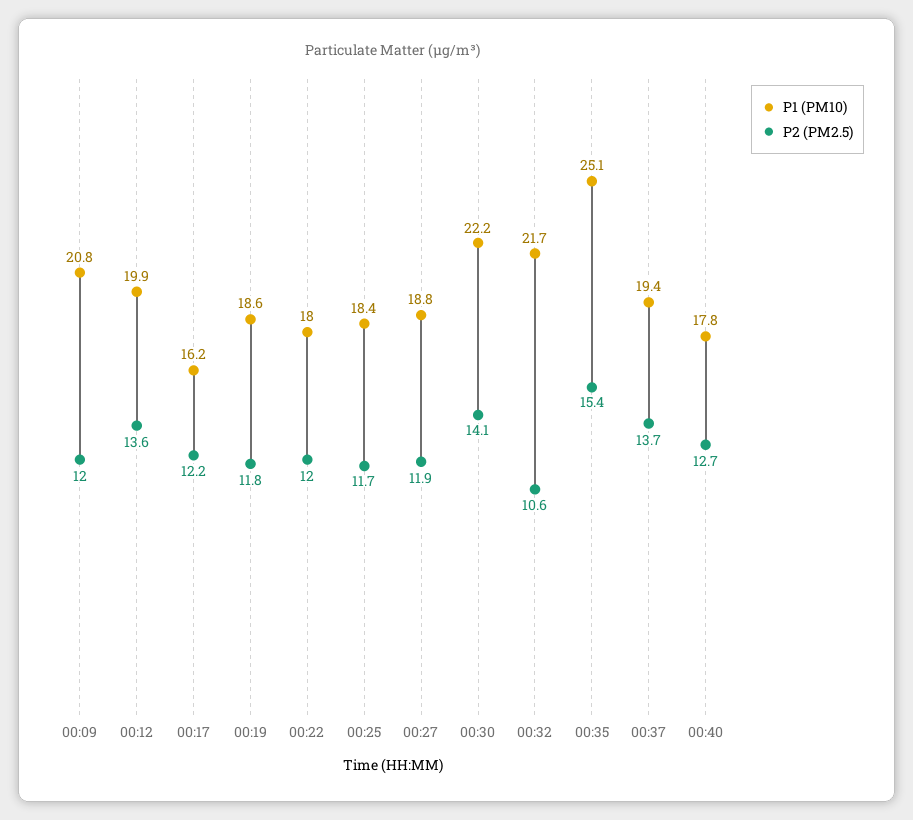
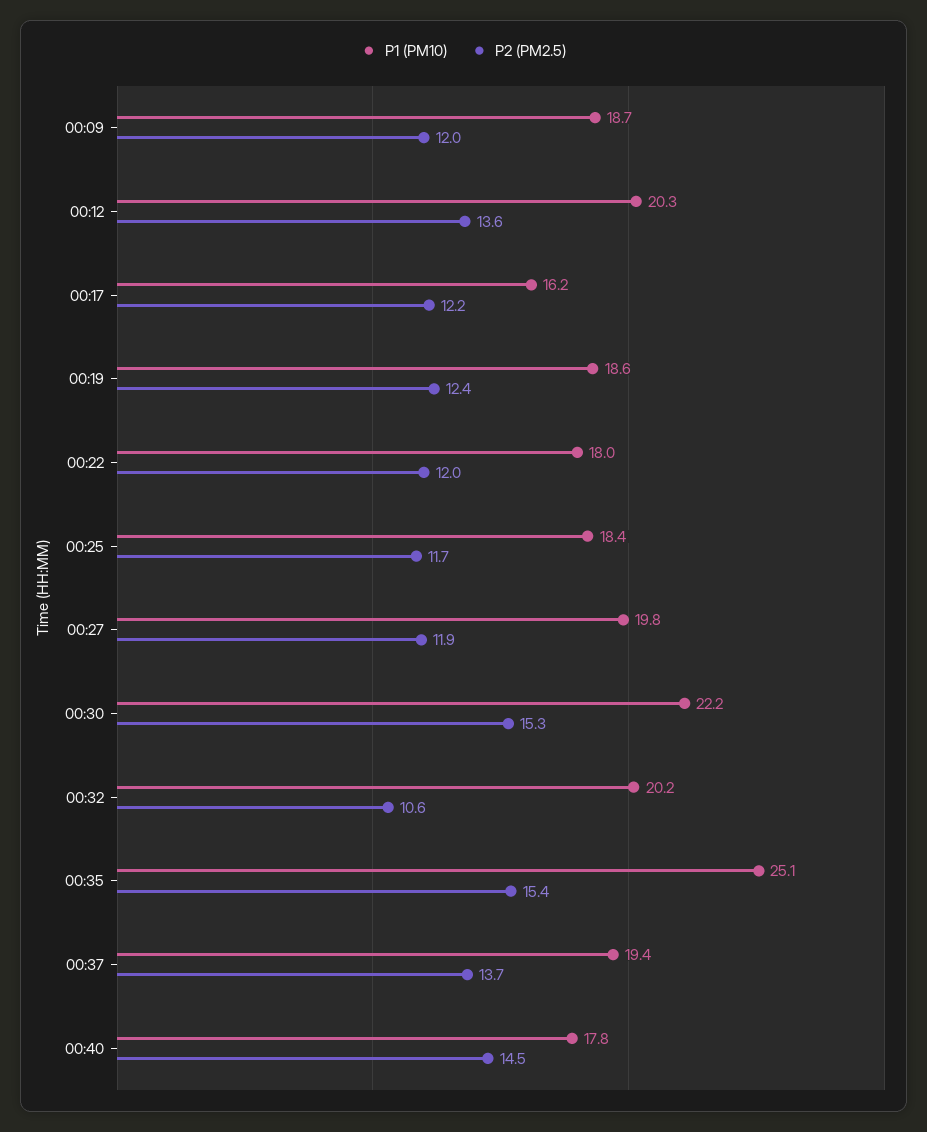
P1 (PM10), 00:09: 20.8 -> 18.7
P1 (PM10), 00:12: 19.9 -> 20.3
P2 (PM2.5), 00:19: 11.8 -> 12.4
P1 (PM10), 00:27: 18.8 -> 19.8
P2 (PM2.5), 00:30: 14.1 -> 15.3
P1 (PM10), 00:32: 21.7 -> 20.2
P2 (PM2.5), 00:40: 12.7 -> 14.5

